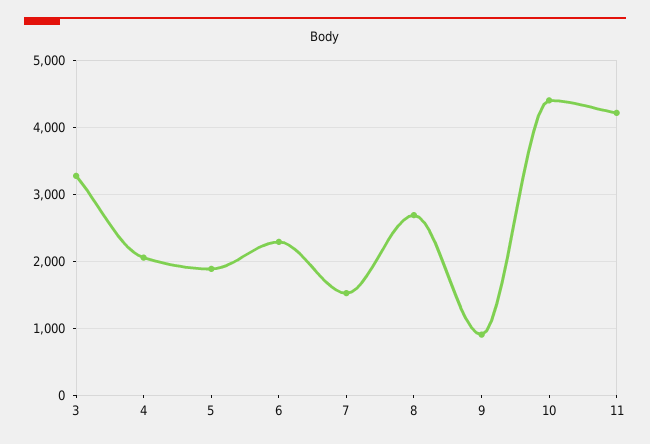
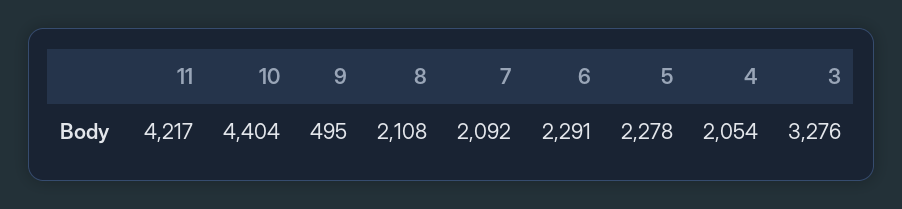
5: 1900 -> 2278
7: 1500 -> 2092
8: 2700 -> 2108
9: 900 -> 495

